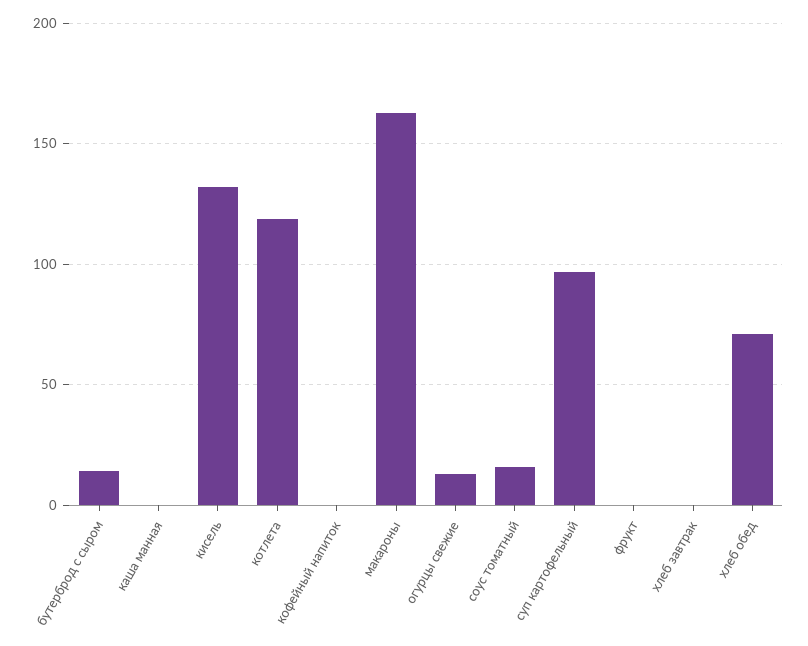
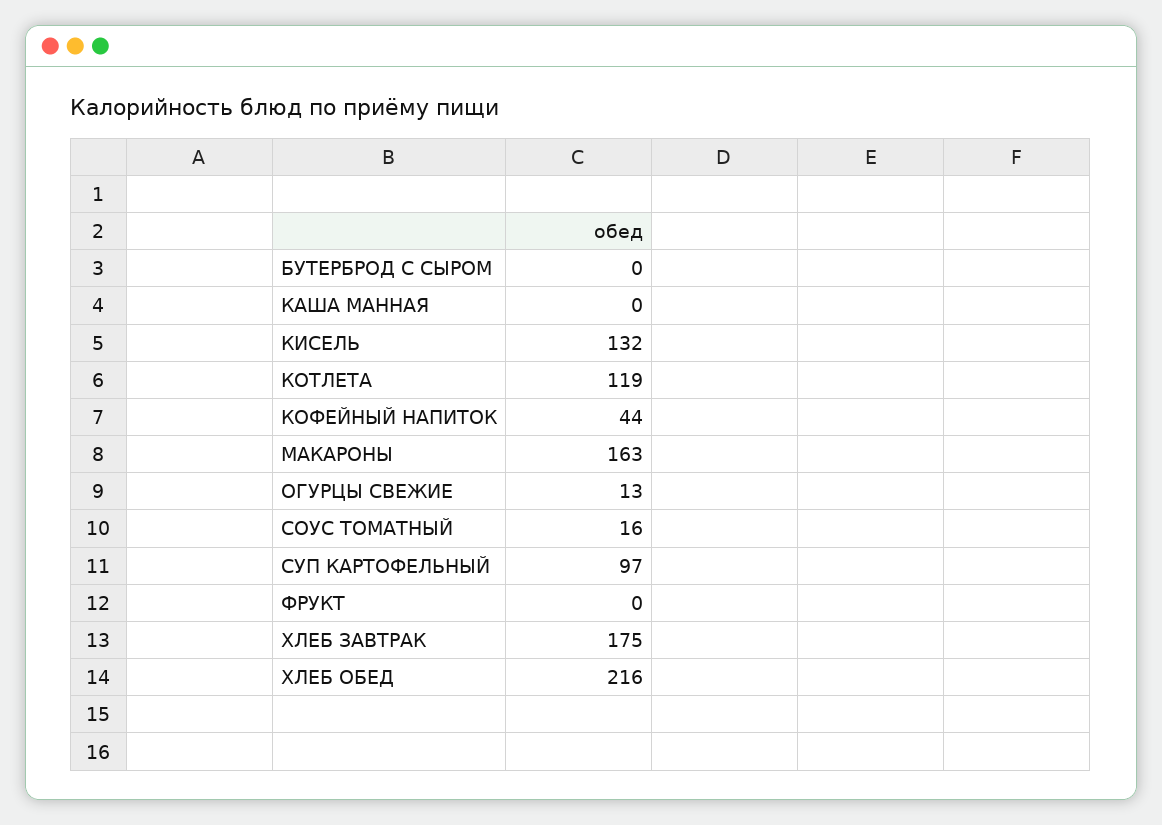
бутерброд с сыром: 15 -> 0
кофейный напиток: 0 -> 44
хлеб завтрак: 0 -> 175
хлеб обед: 70 -> 216

